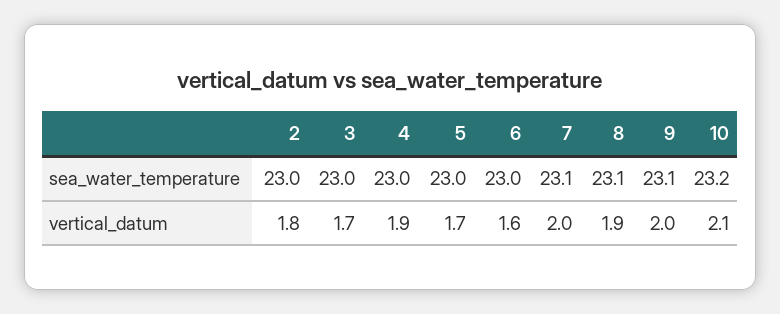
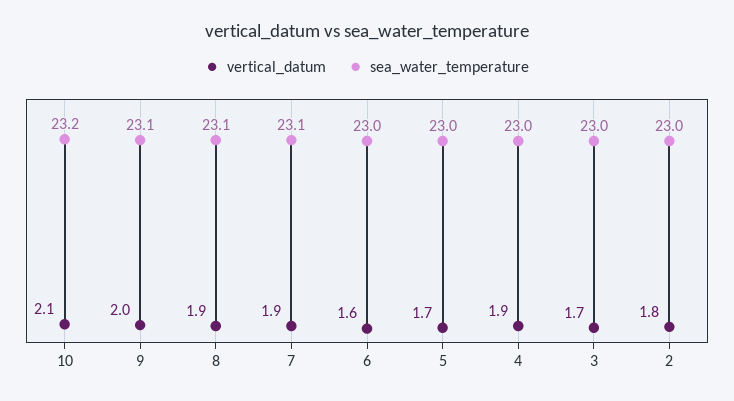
vertical_datum, 7: 2 -> 1.9

